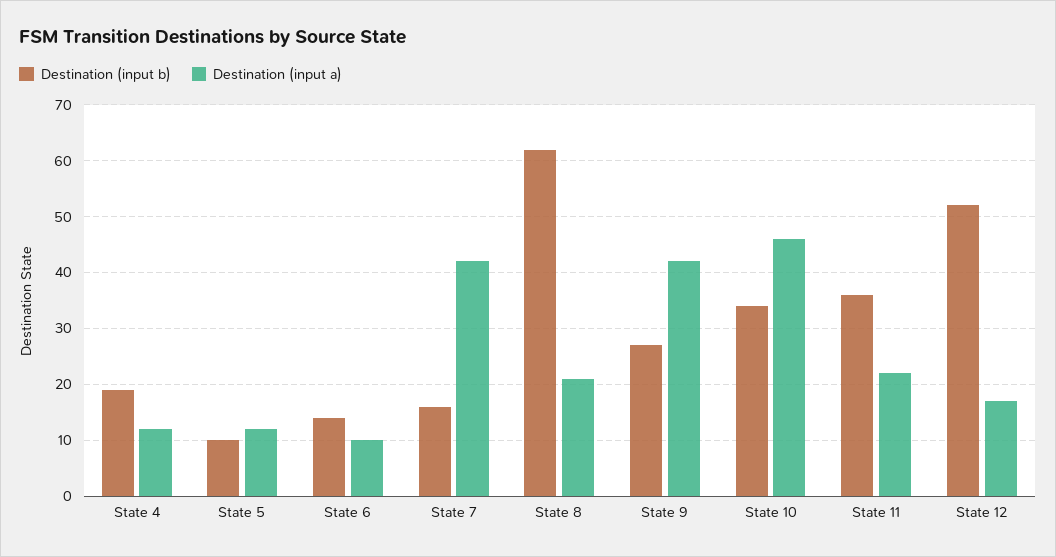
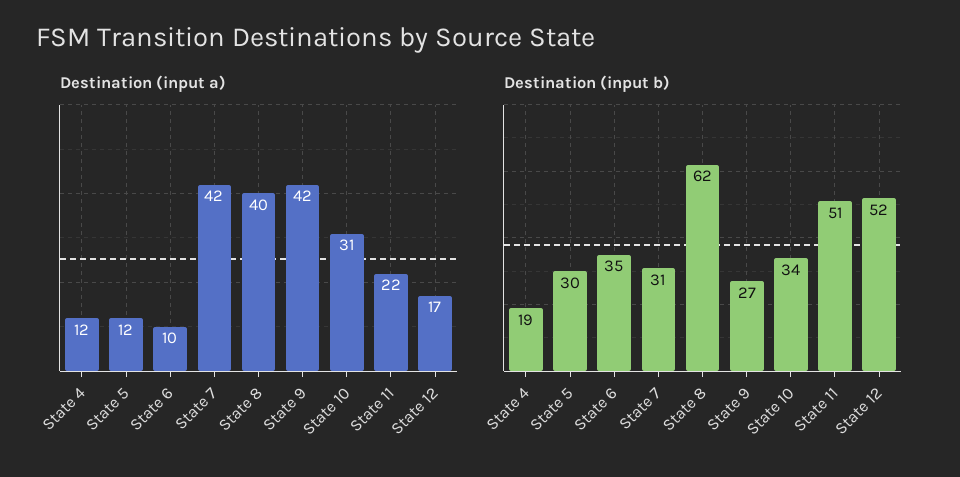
Destination (input b), State 5: 10 -> 30
Destination (input b), State 6: 15 -> 35
Destination (input b), State 7: 15 -> 31
Destination (input a), State 8: 20 -> 40
Destination (input a), State 10: 45 -> 31
Destination (input b), State 11: 35 -> 51

